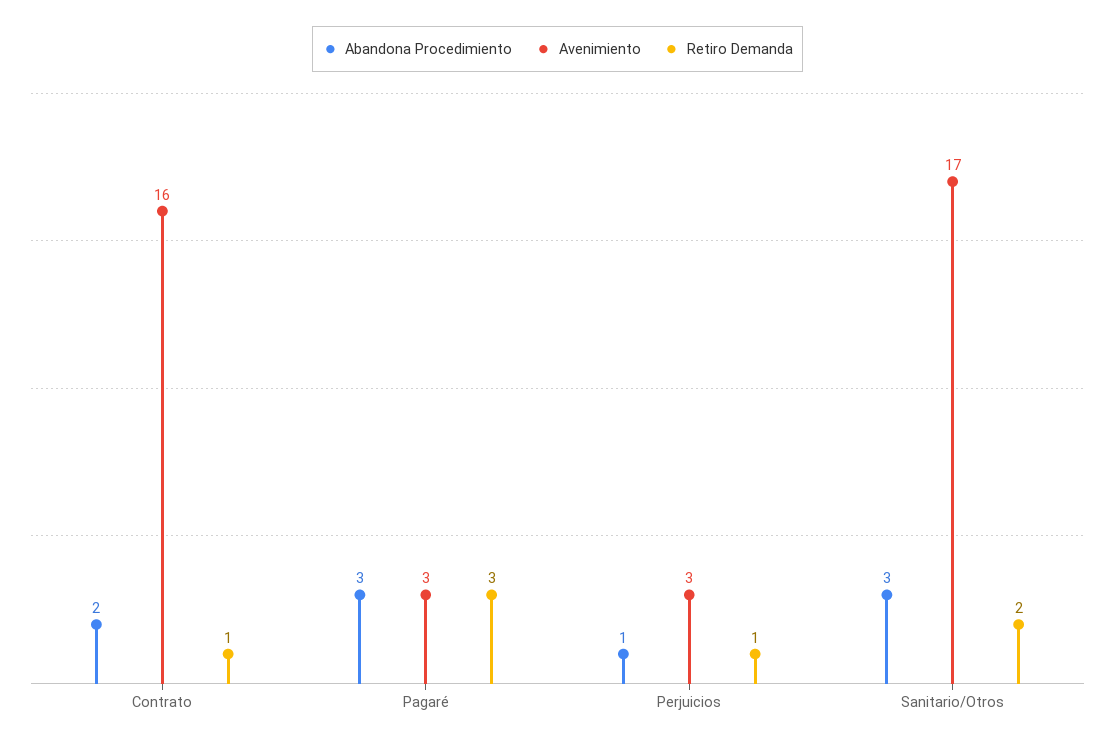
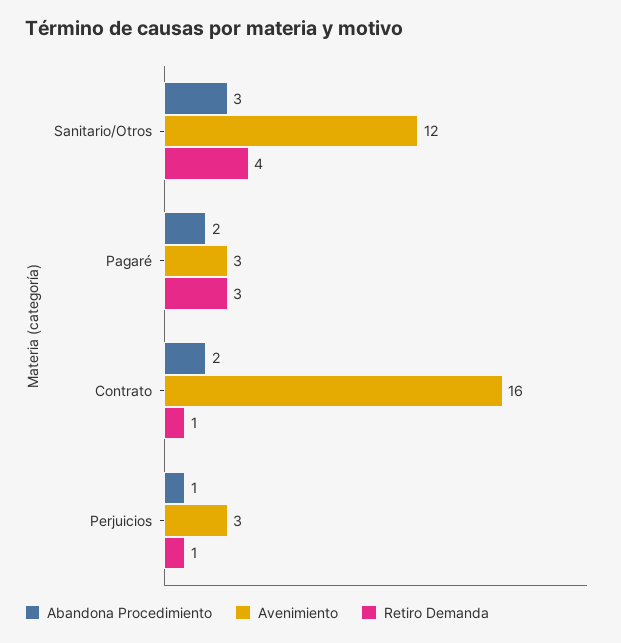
Abandona Procedimiento, Pagaré: 3 -> 2
Avenimiento, Sanitario/Otros: 17 -> 12
Retiro Demanda, Sanitario/Otros: 2 -> 4

